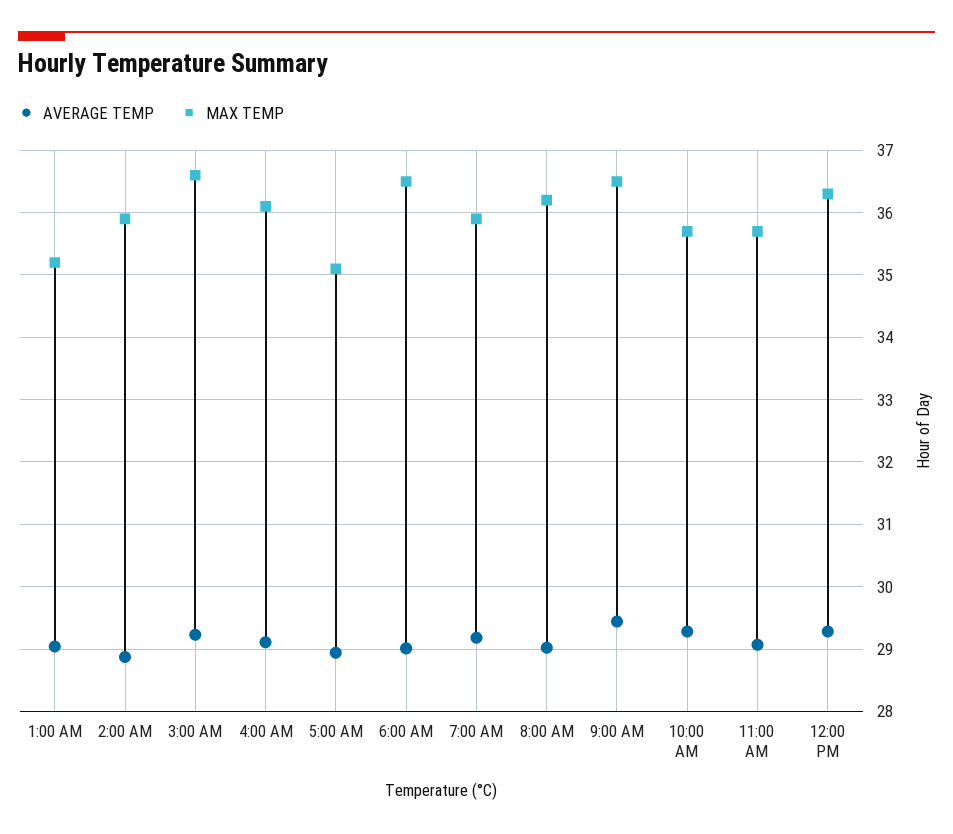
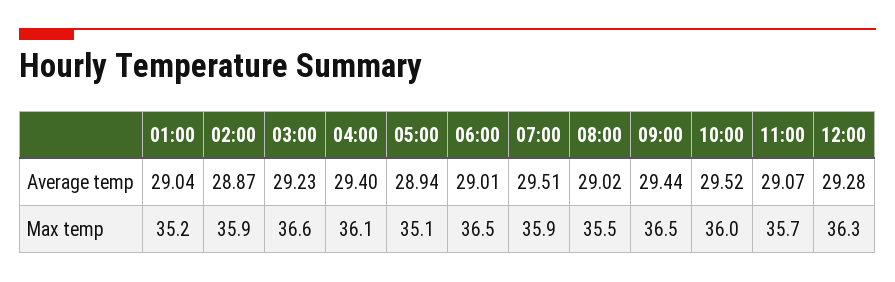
AVERAGE TEMP, 4:00 AM: 29.1 -> 29.4
AVERAGE TEMP, 7:00 AM: 29.2 -> 29.51
MAX TEMP, 8:00 AM: 36.2 -> 35.5
AVERAGE TEMP, 10:00 AM: 29.3 -> 29.52
MAX TEMP, 10:00 AM: 35.7 -> 36

